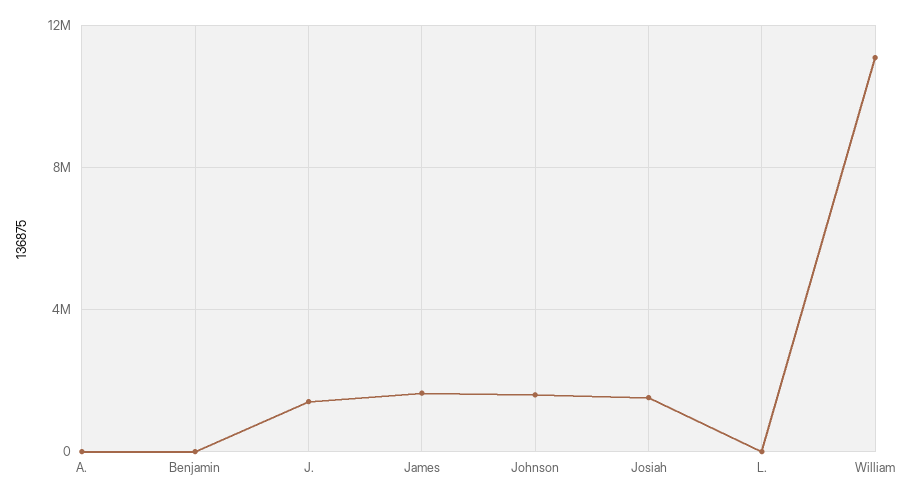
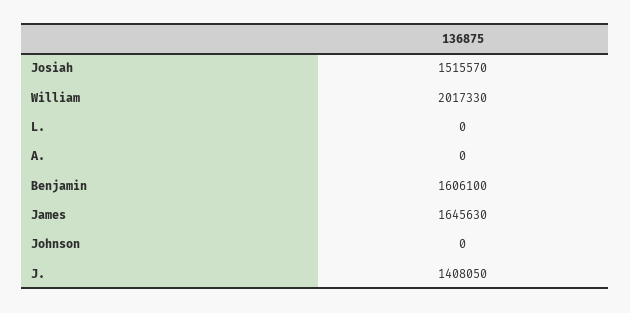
Benjamin: 0 -> 1606100
Johnson: 1500000 -> 0
William: 11000000 -> 2017330

